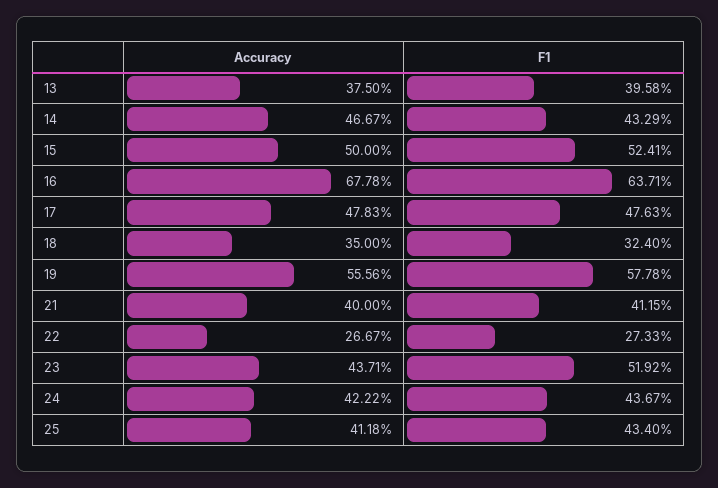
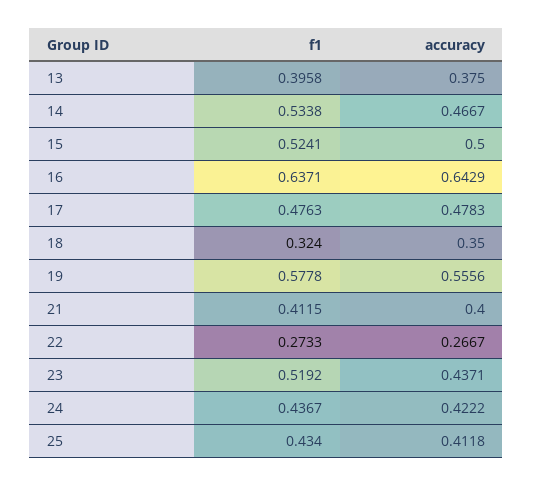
F1, 14: 0.4329 -> 0.5338
Accuracy, 16: 0.6778 -> 0.6429

